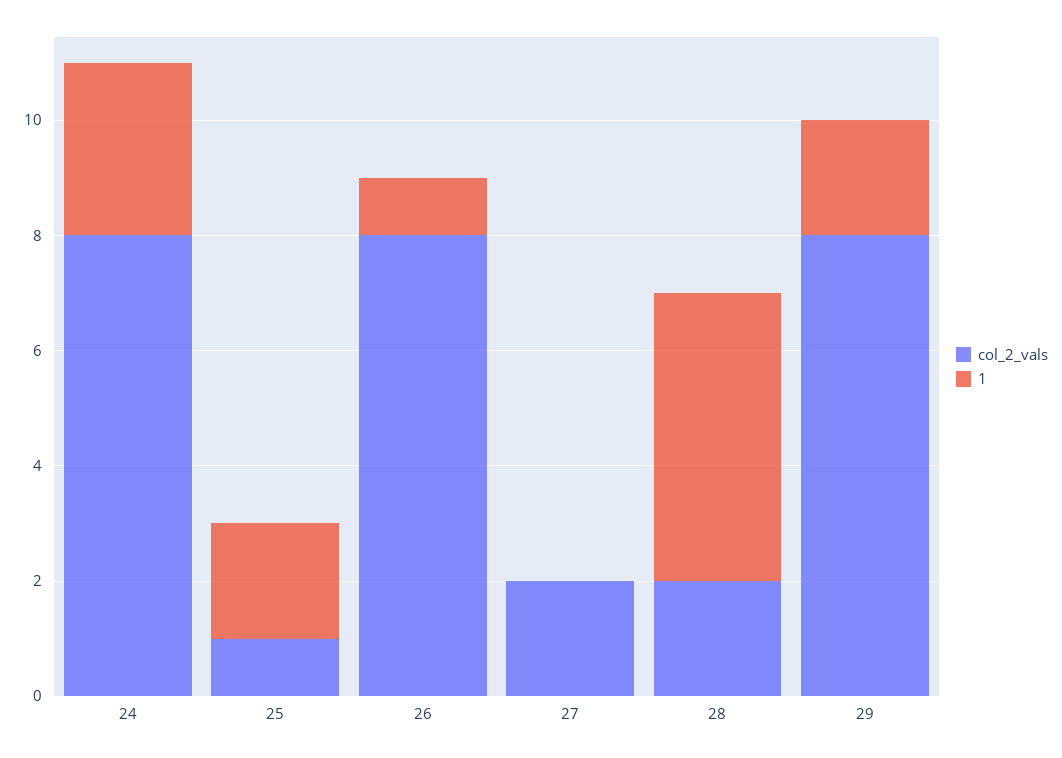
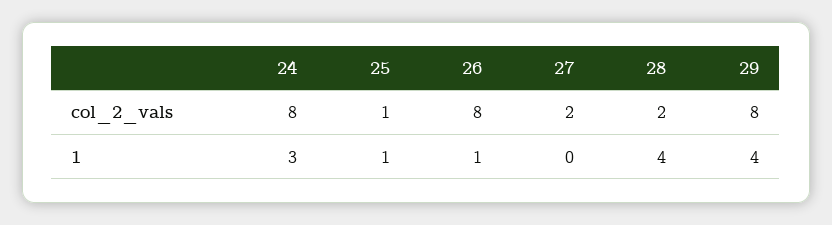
1, 25: 2 -> 1
1, 28: 5 -> 4
1, 29: 2 -> 4

